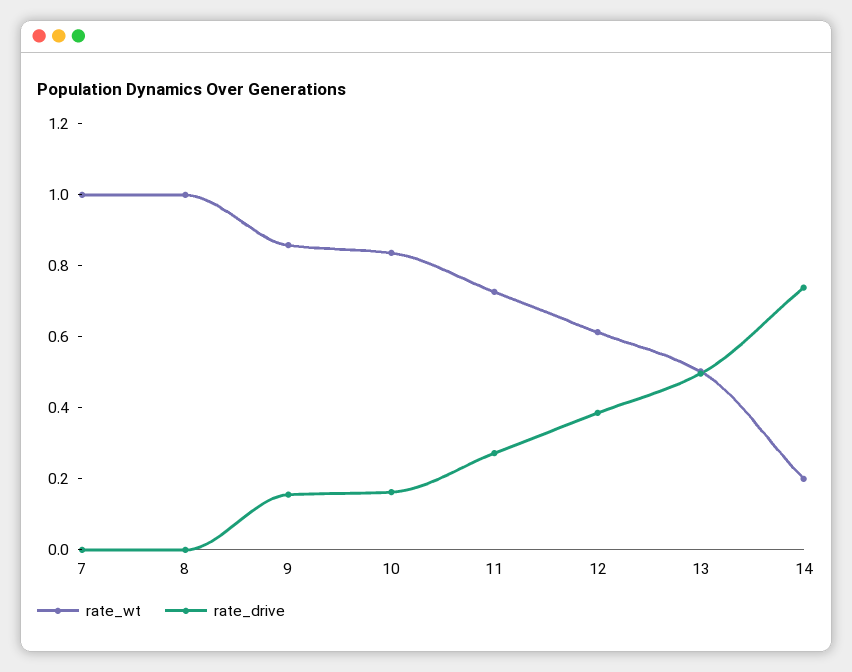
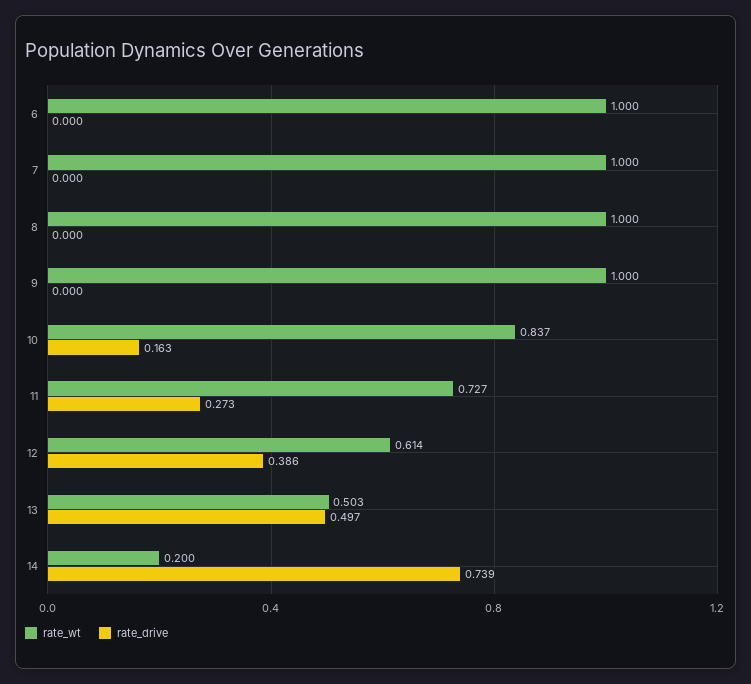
rate_wt, 9: 0.85 -> 1
rate_drive, 9: 0.15 -> 0
rate_wt, 6: none -> 1
rate_drive, 6: none -> 0

